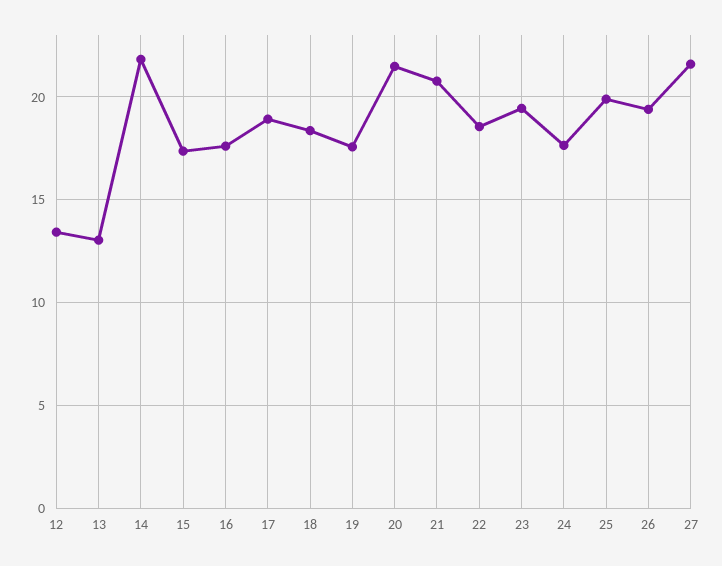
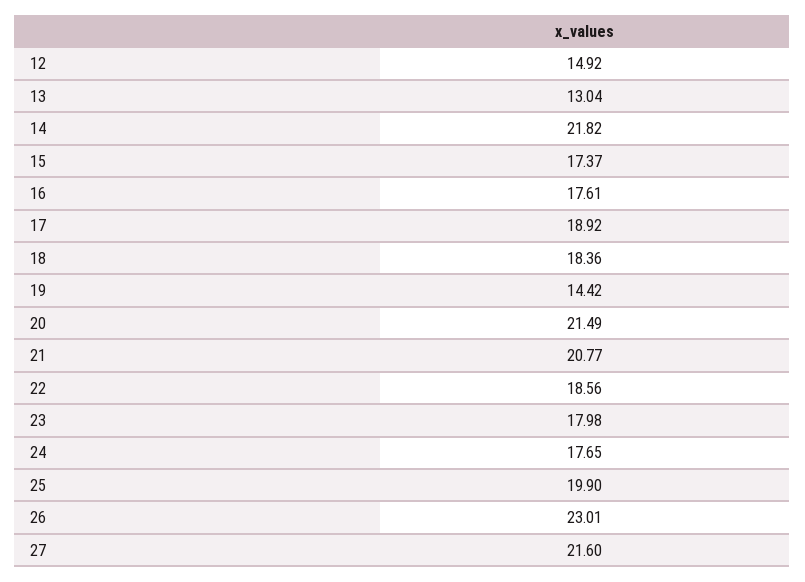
12: 13.5 -> 14.92
19: 17.5 -> 14.42
23: 19.5 -> 17.98
26: 19.5 -> 23.01

